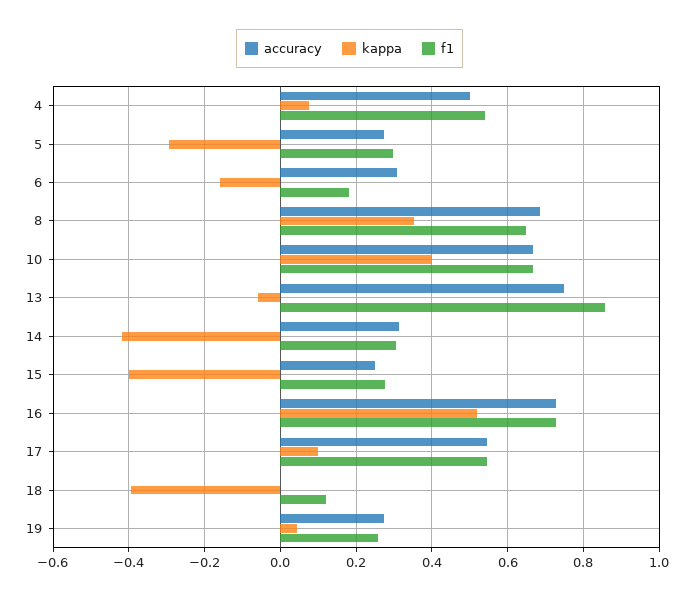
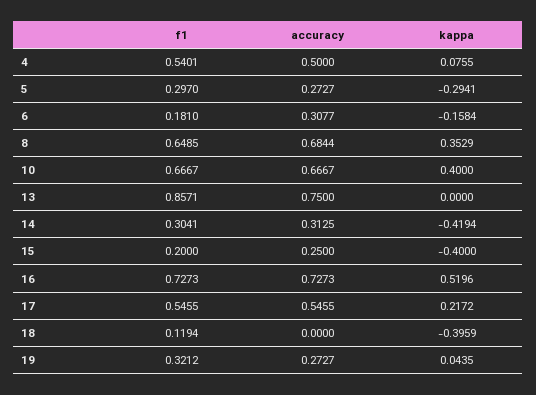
kappa, 13: -0.06 -> 0
f1, 15: 0.28 -> 0.2
kappa, 17: 0.1 -> 0.2172
f1, 19: 0.26 -> 0.3212

